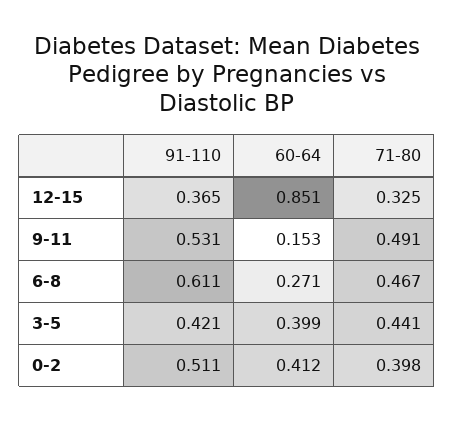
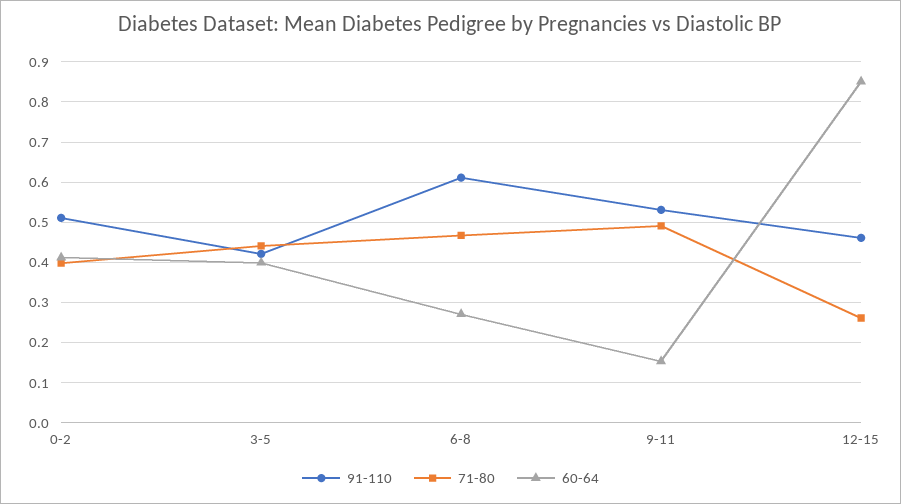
91-110, 12-15: 0.365 -> 0.46
71-80, 12-15: 0.325 -> 0.26

